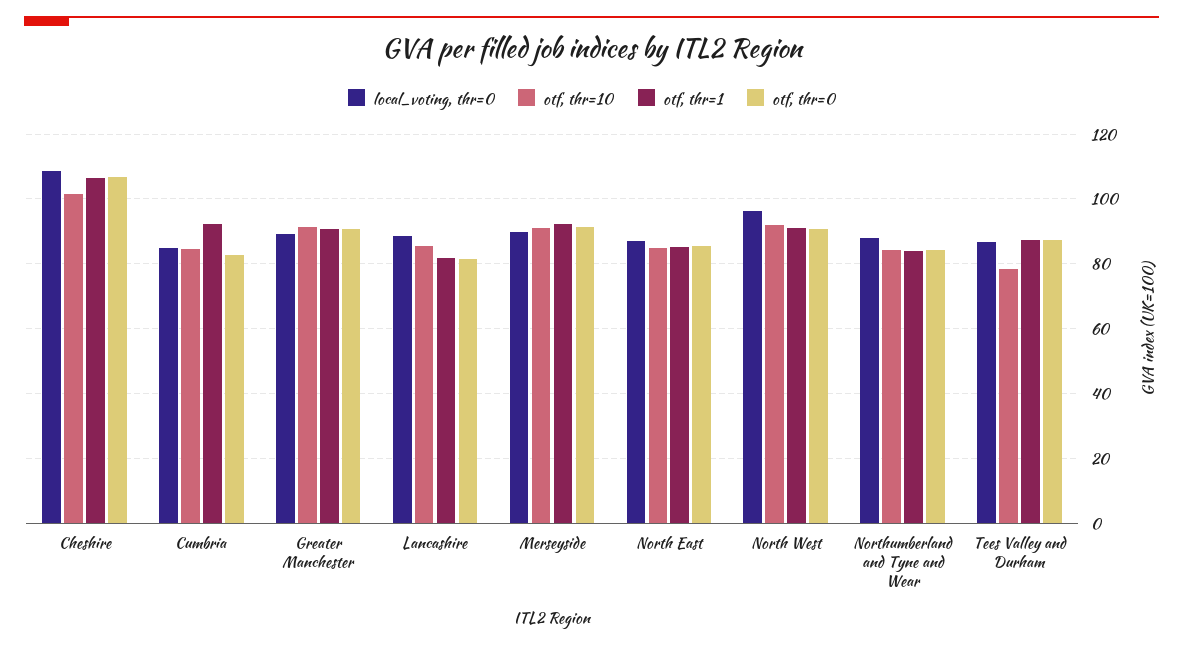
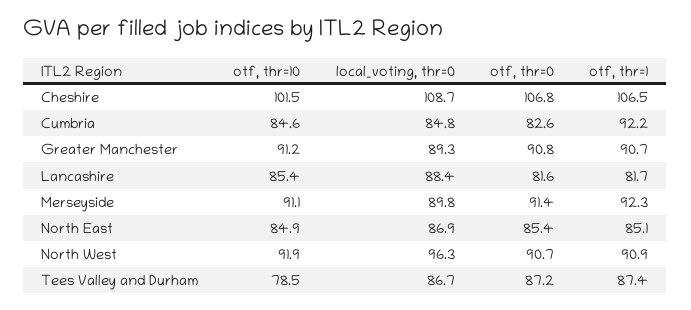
local_voting, thr=0, Northumberland and Tyne and Wear: 88 -> none
otf, thr=10, Northumberland and Tyne and Wear: 84 -> none
otf, thr=1, Northumberland and Tyne and Wear: 84 -> none
otf, thr=0, Northumberland and Tyne and Wear: 84 -> none

